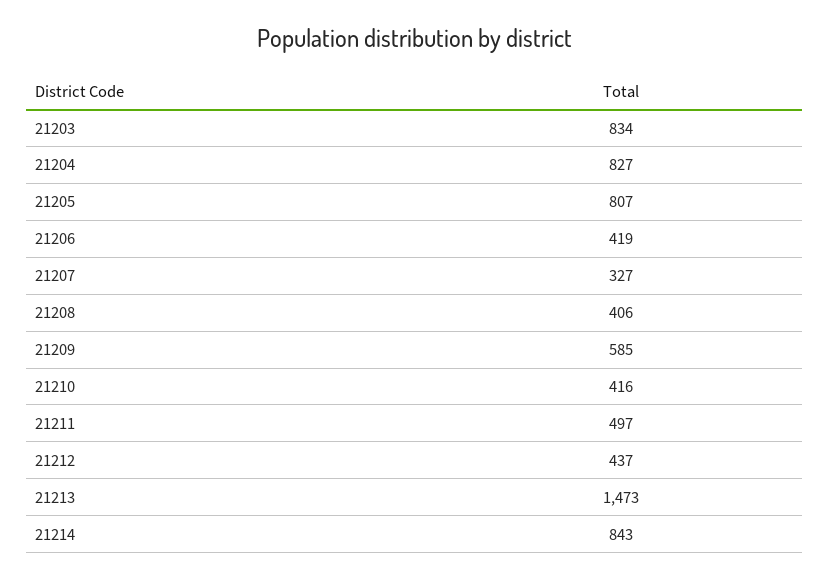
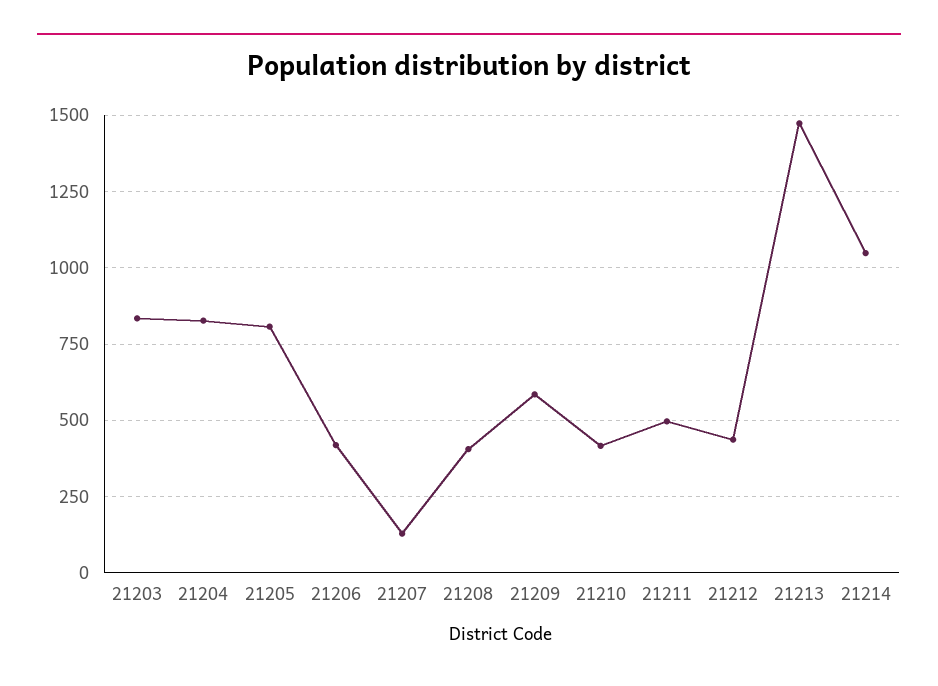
21207: 327 -> 125
21214: 843 -> 1050

